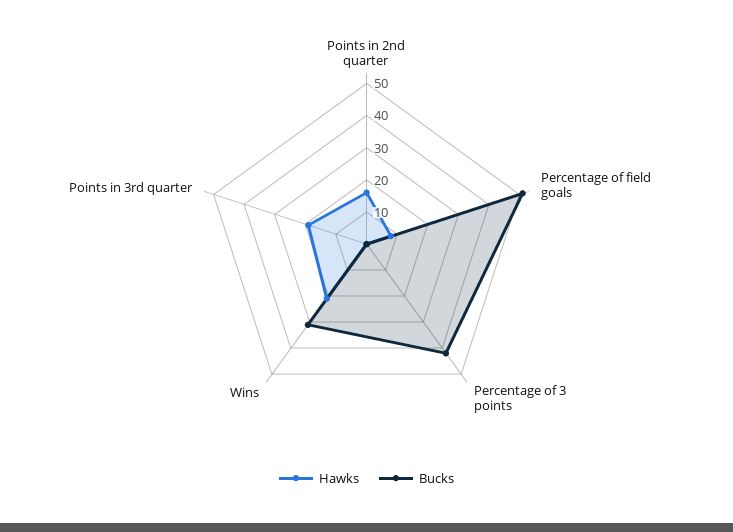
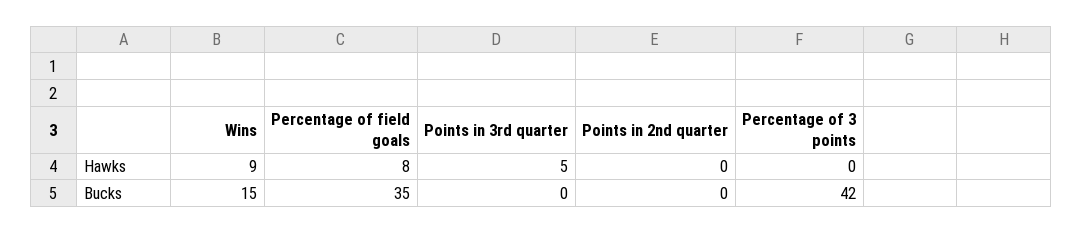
Hawks, Points in 2nd quarter: 15 -> 0
Bucks, Percentage of field goals: 50 -> 35
Hawks, Wins: 20 -> 9
Bucks, Wins: 30 -> 15
Hawks, Points in 3rd quarter: 20 -> 5

